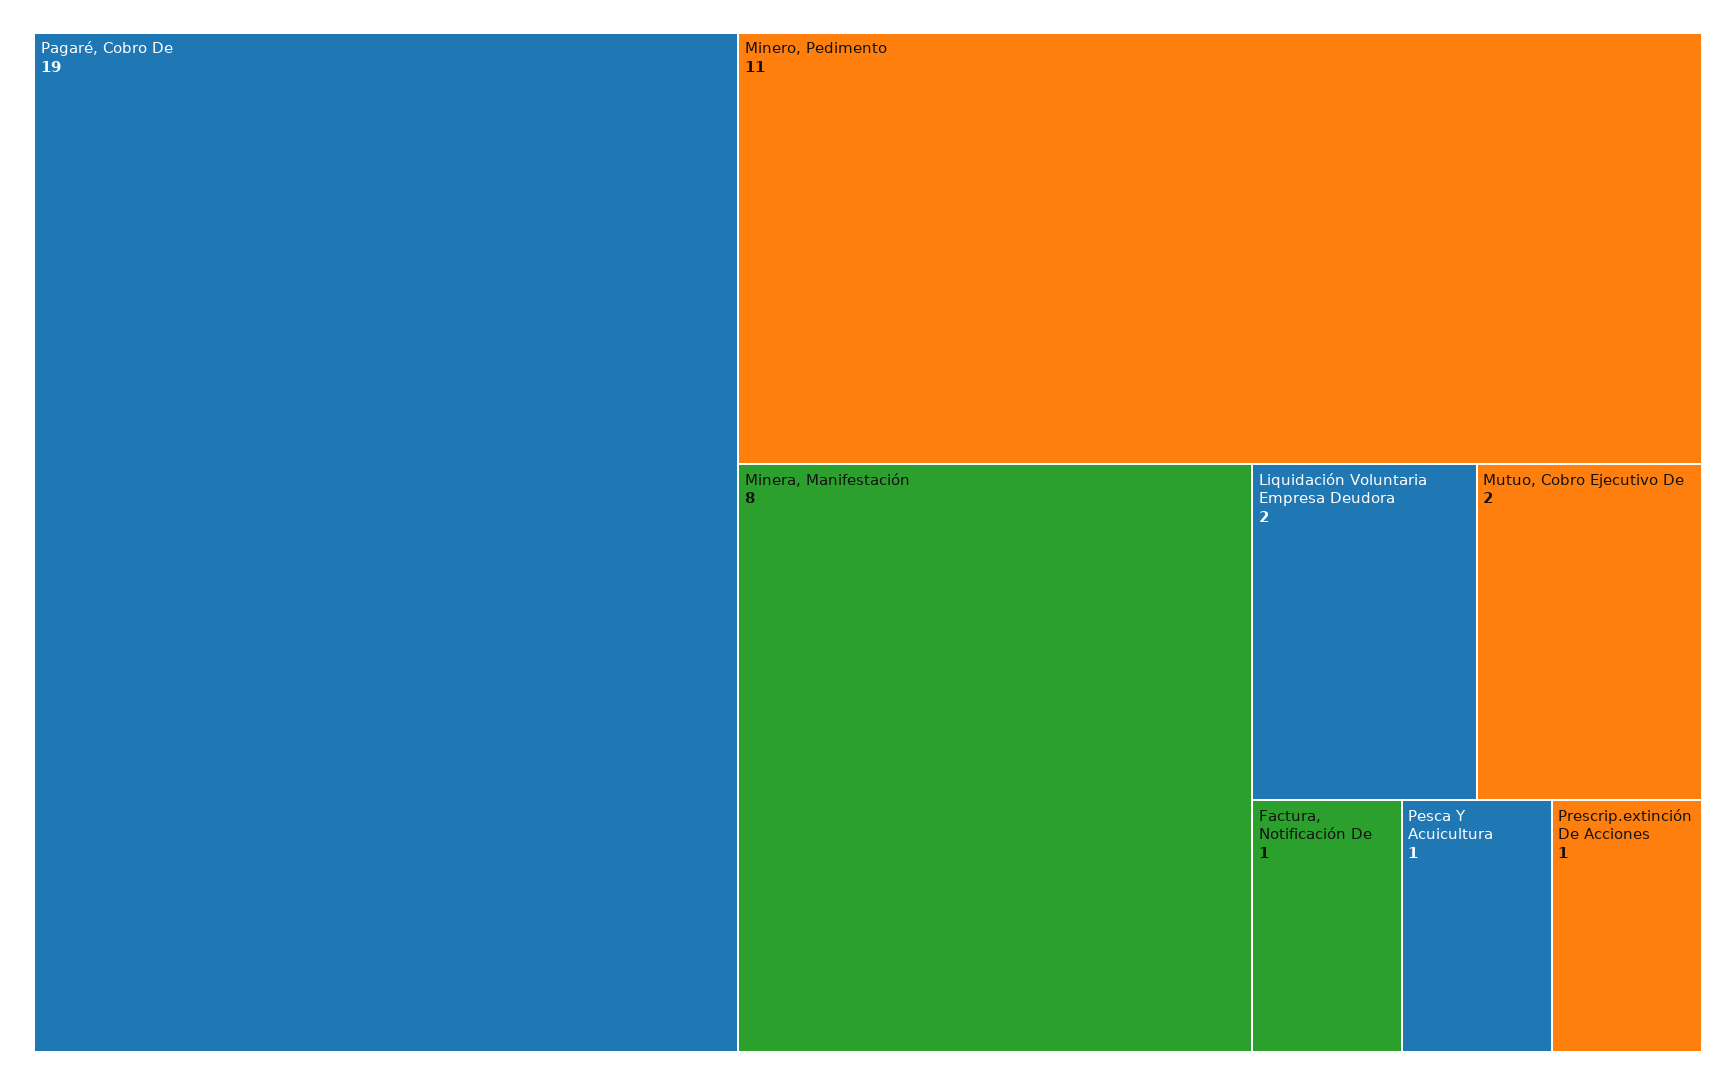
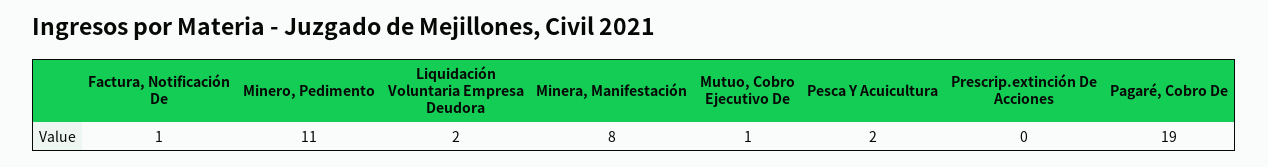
Mutuo, Cobro Ejecutivo De: 2 -> 1
Pesca Y Acuicultura: 1 -> 2
Prescrip.extinción De Acciones: 1 -> 0

